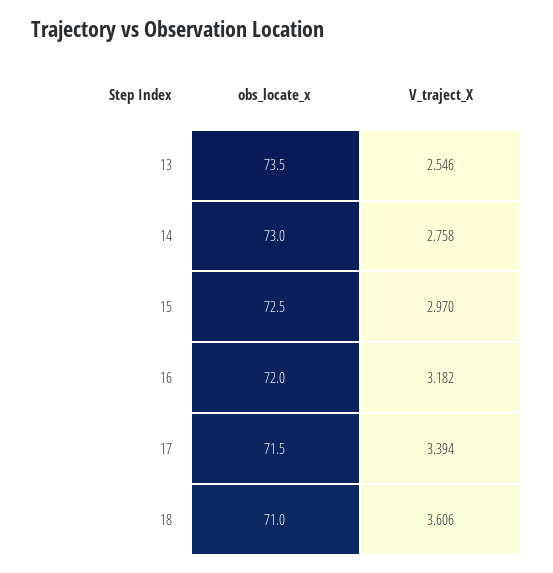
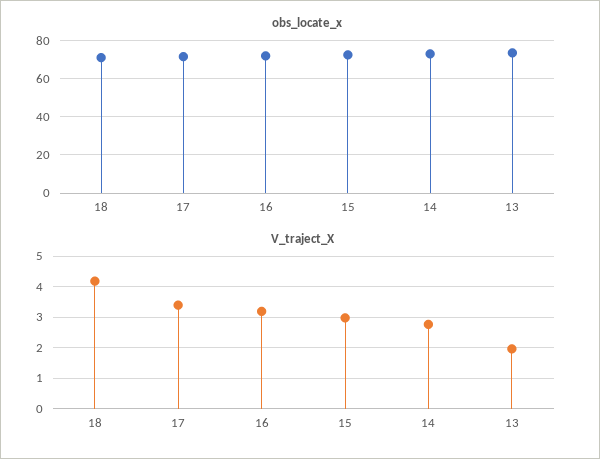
V_traject_X, 13: 2.546 -> 2
V_traject_X, 18: 3.606 -> 4.2

